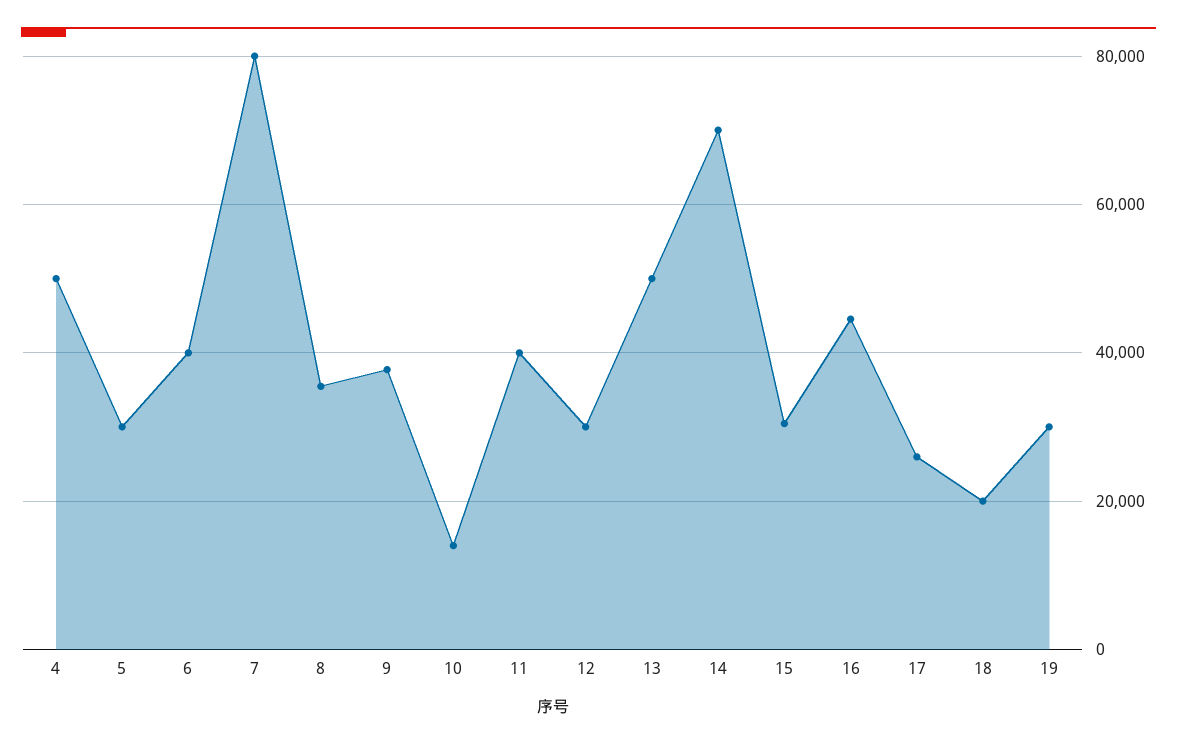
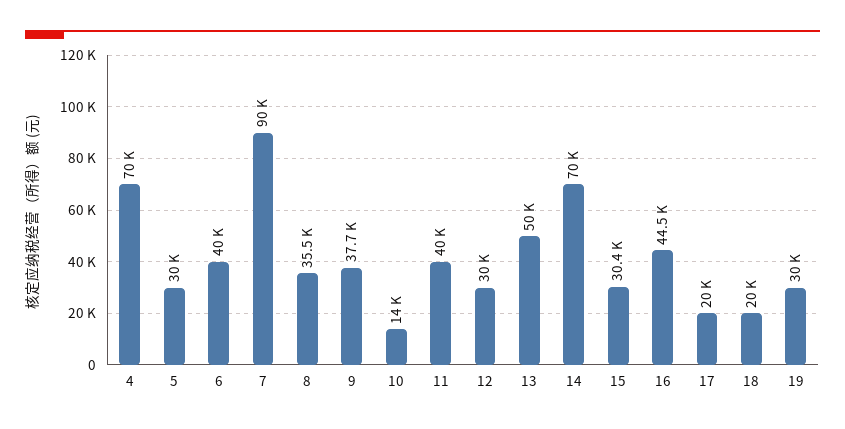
4: 50000 -> 70000
7: 80000 -> 90000
17: 26000 -> 20000

